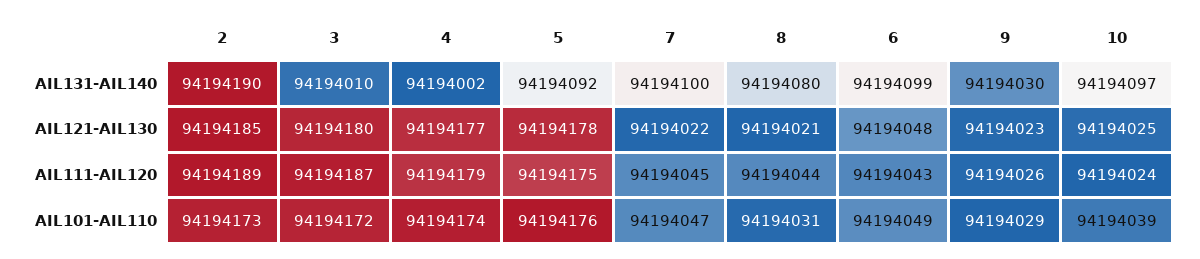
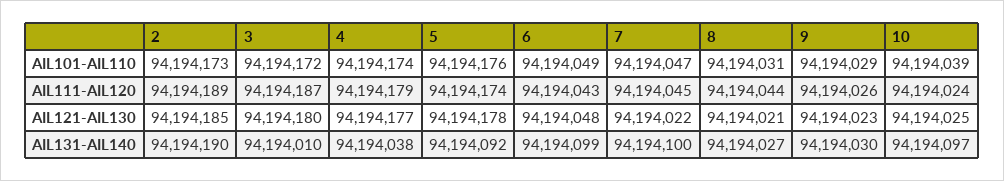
4, AIL131-AIL140: 94194002 -> 94194038
8, AIL131-AIL140: 94194080 -> 94194027
5, AIL111-AIL120: 94194175 -> 94194174

